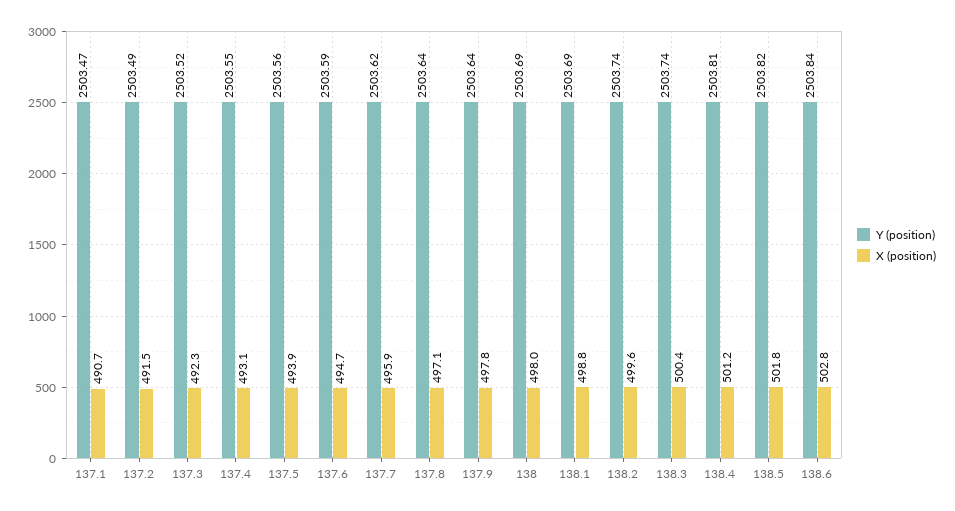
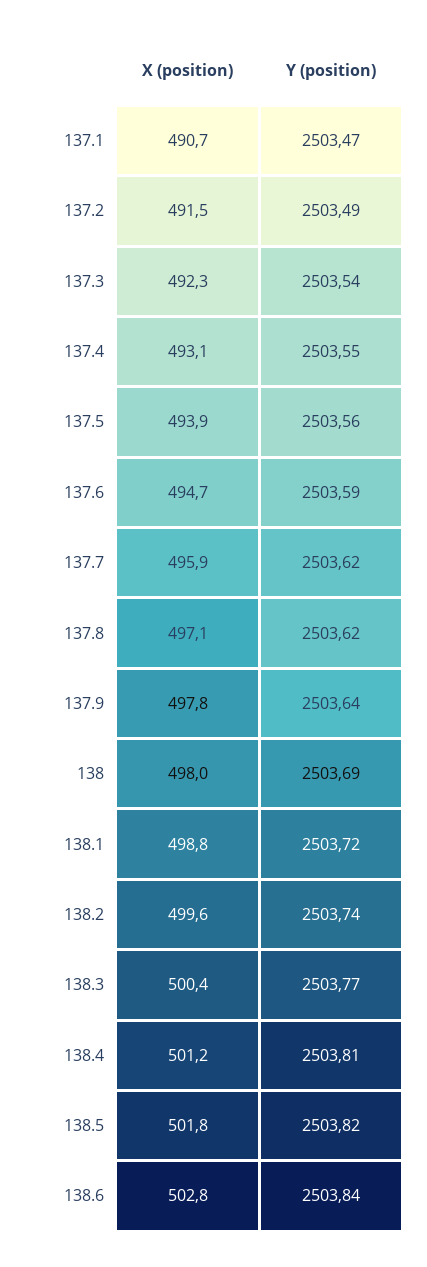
Y (position), 137.3: 2503.52 -> 2503.54
Y (position), 137.8: 2503.64 -> 2503.62
Y (position), 138.1: 2503.69 -> 2503.72
Y (position), 138.3: 2503.74 -> 2503.77

